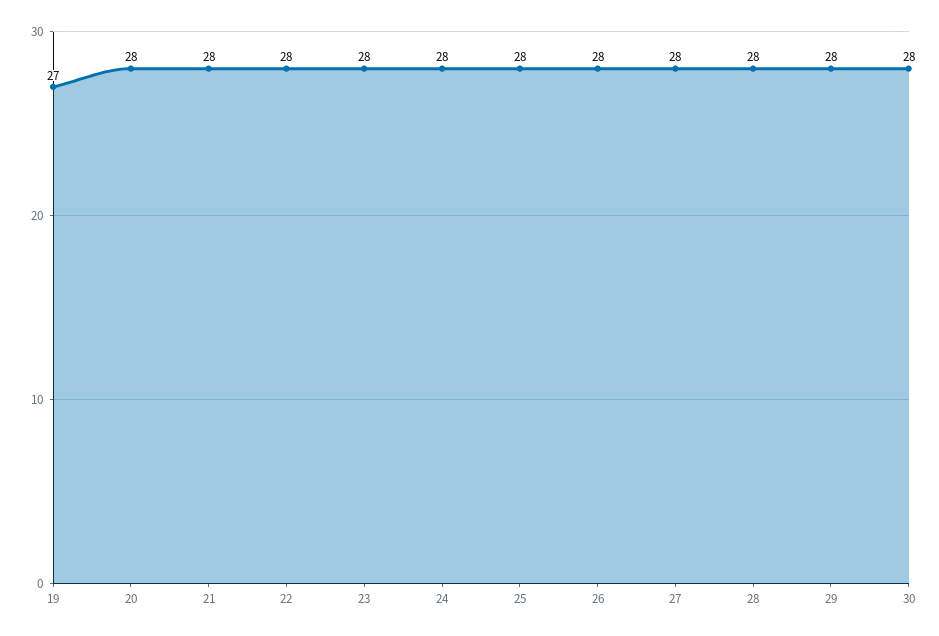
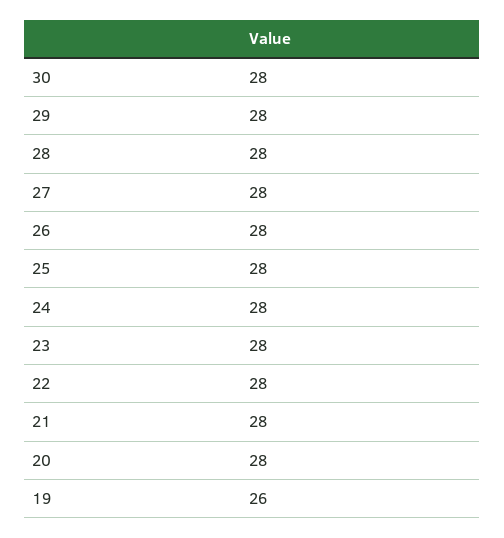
19: 27 -> 26

